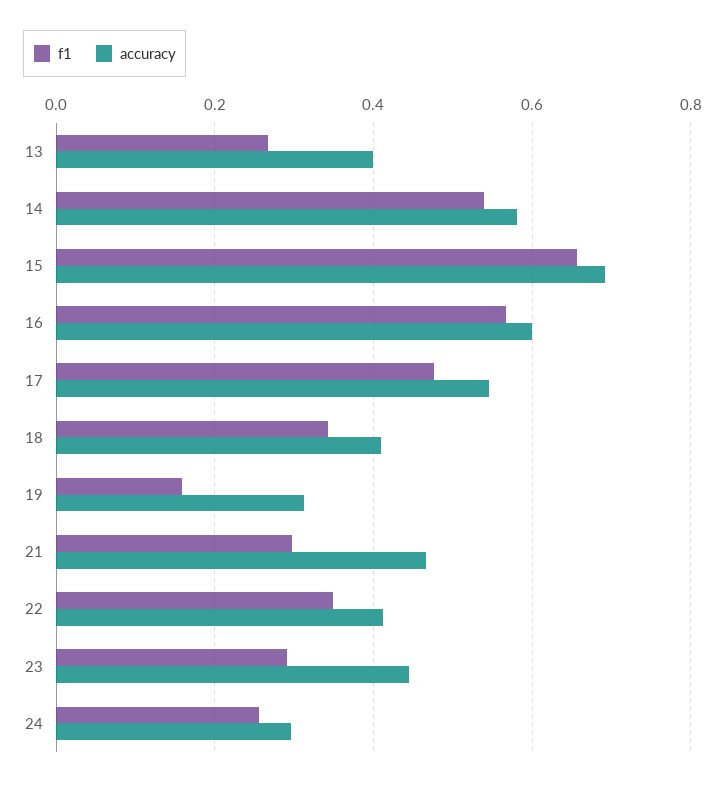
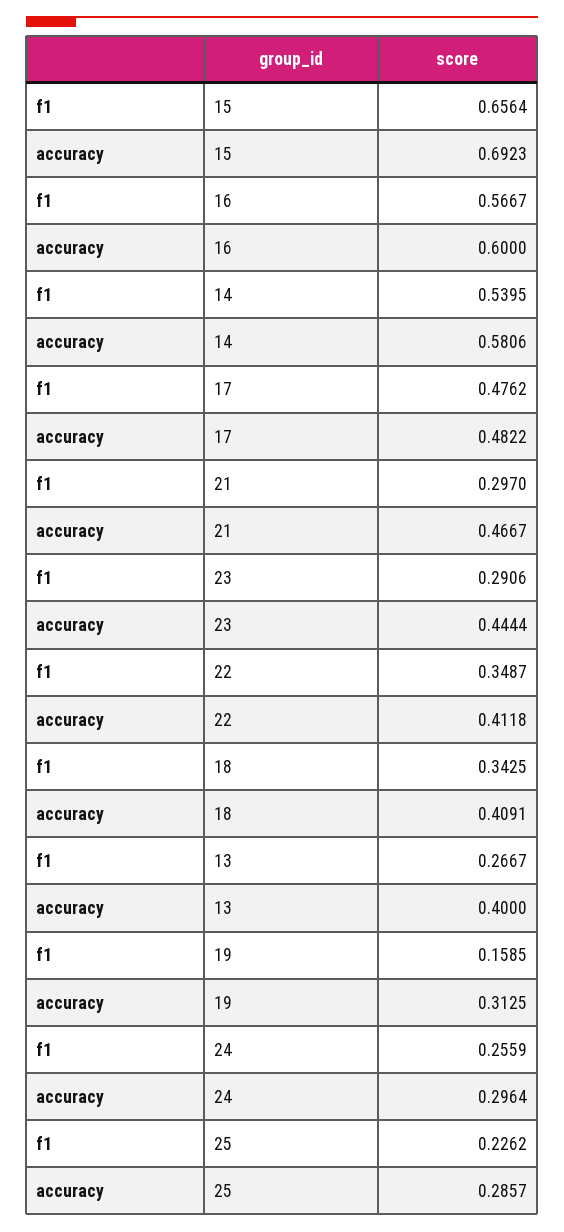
accuracy, 17: 0.54 -> 0.4822
f1, 25: none -> 0.2262
accuracy, 25: none -> 0.2857

